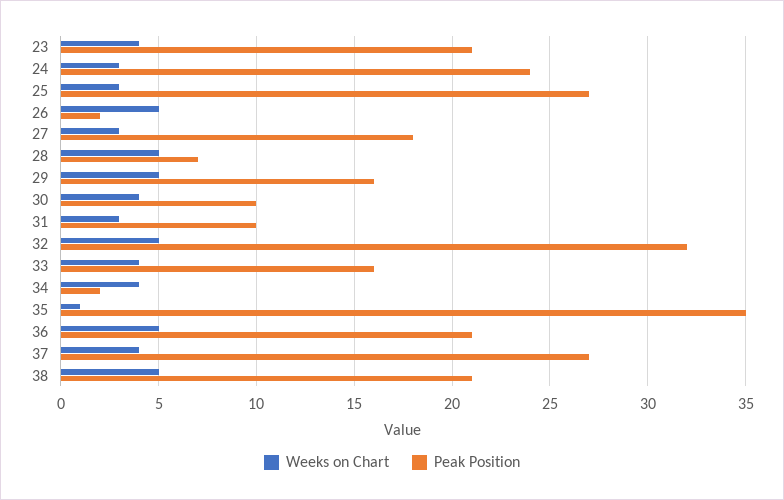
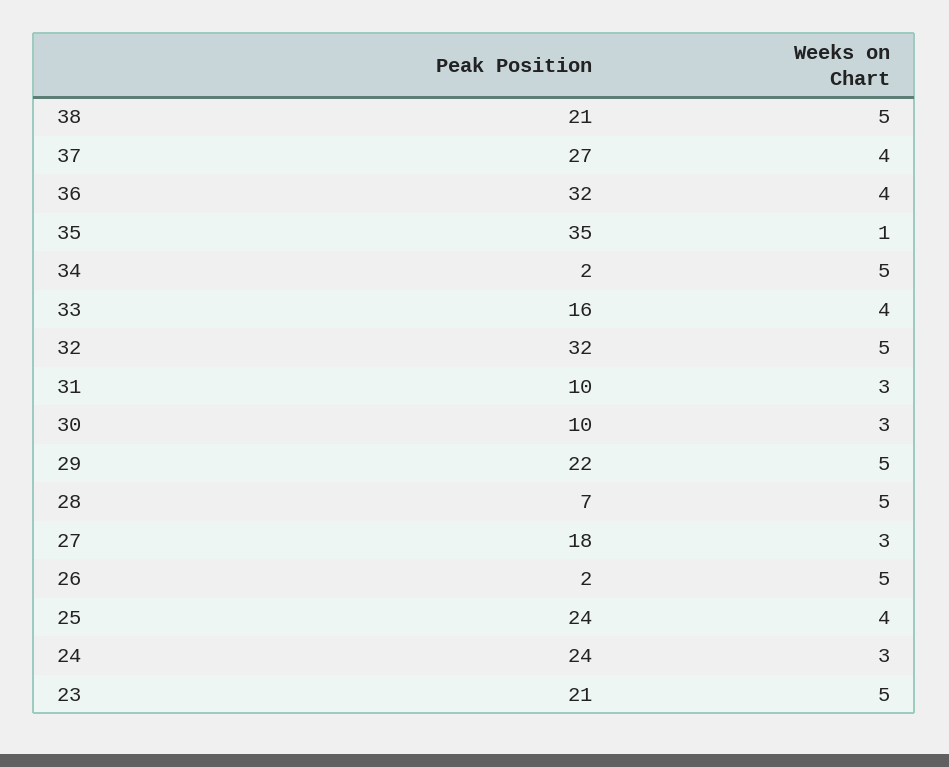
Weeks on Chart, 23: 4 -> 5
Weeks on Chart, 25: 3 -> 4
Peak Position, 25: 27 -> 24
Peak Position, 29: 16 -> 22
Weeks on Chart, 30: 4 -> 3
Weeks on Chart, 34: 4 -> 5
Weeks on Chart, 36: 5 -> 4
Peak Position, 36: 21 -> 32

